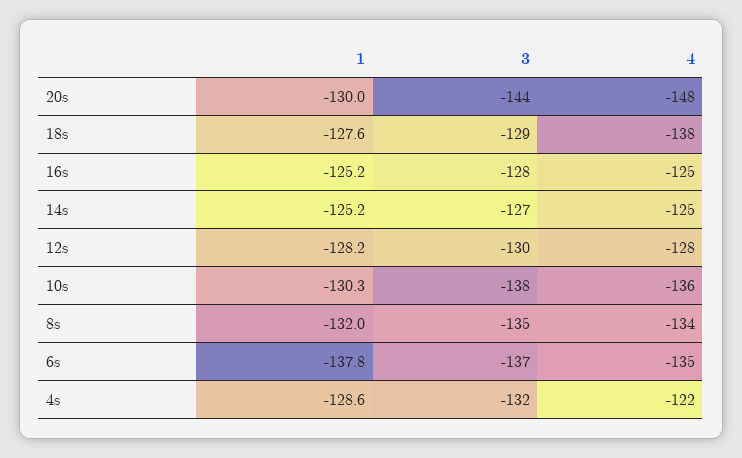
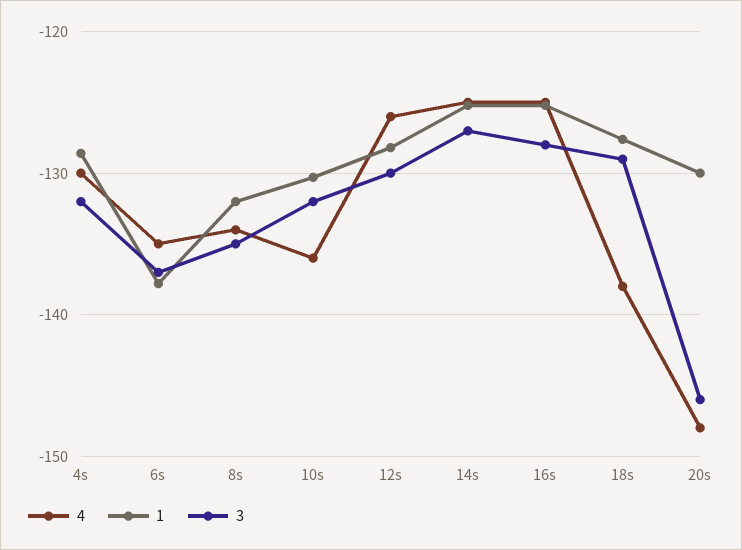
3, 20s: -144 -> -146
4, 12s: -128 -> -126
3, 10s: -138 -> -132
4, 4s: -122 -> -130

